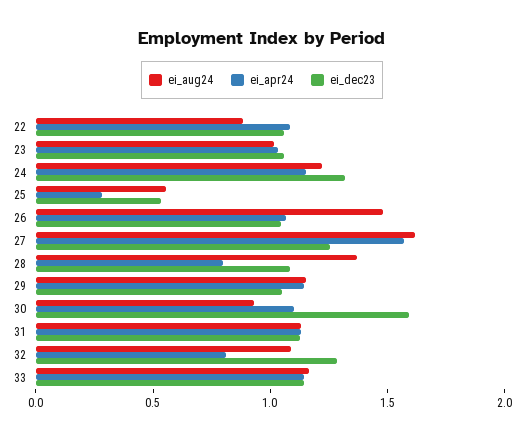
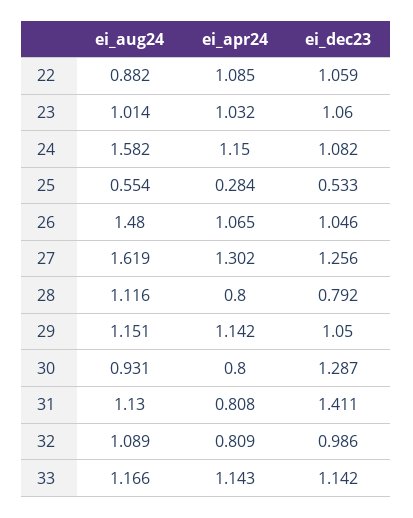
ei_aug24, 24: 1.2 -> 1.582
ei_dec23, 24: 1.3 -> 1.082
ei_apr24, 27: 1.6 -> 1.302
ei_aug24, 28: 1.4 -> 1.116
ei_dec23, 28: 1.1 -> 0.792
ei_apr24, 30: 1.1 -> 0.8
ei_dec23, 30: 1.6 -> 1.287
ei_apr24, 31: 1.1 -> 0.808
ei_dec23, 31: 1.1 -> 1.411
ei_dec23, 32: 1.3 -> 0.986

